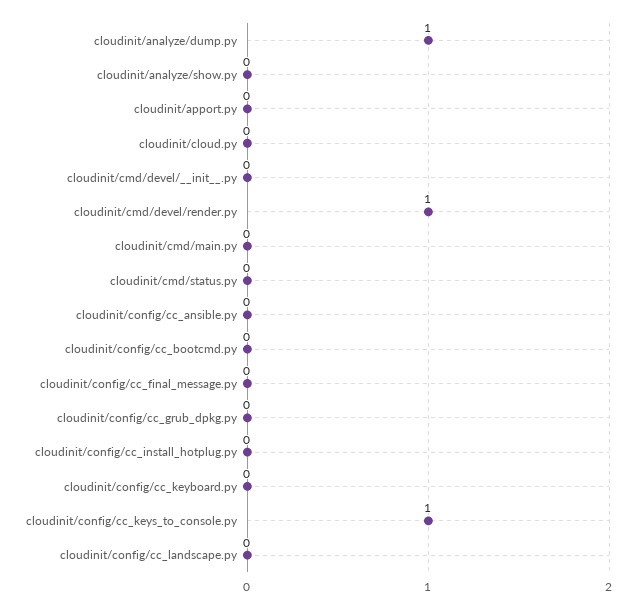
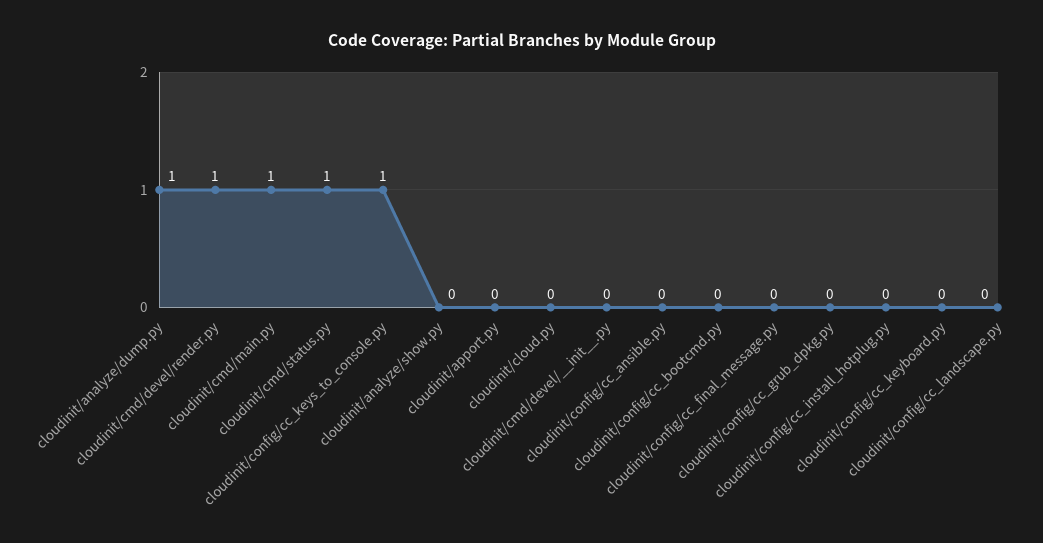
cloudinit/cmd/main.py: 0 -> 1
cloudinit/cmd/status.py: 0 -> 1

